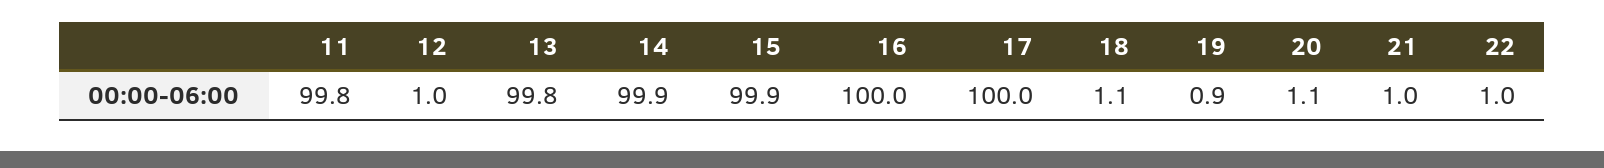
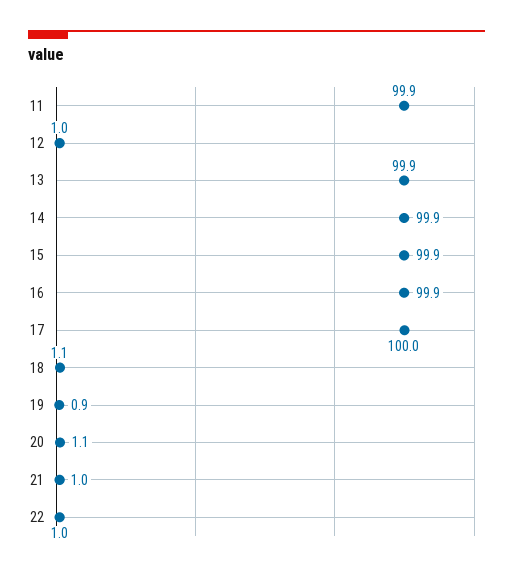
11: 99.8 -> 99.9
13: 99.8 -> 99.9
16: 100 -> 99.9

